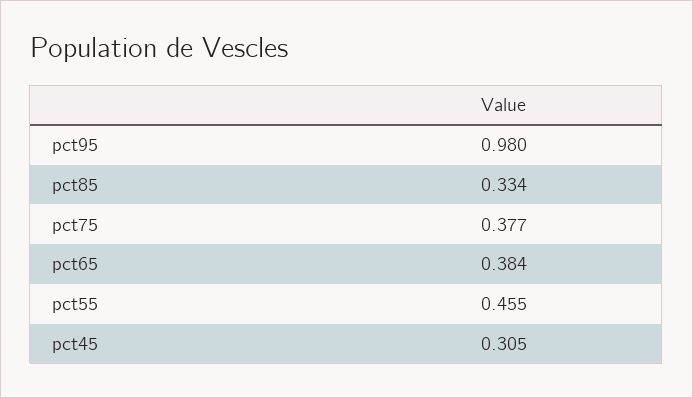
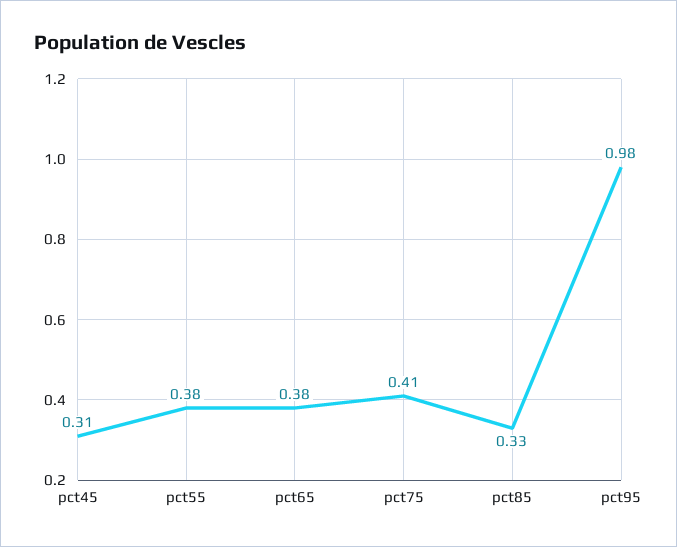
pct75: 0.377 -> 0.41
pct55: 0.455 -> 0.38

